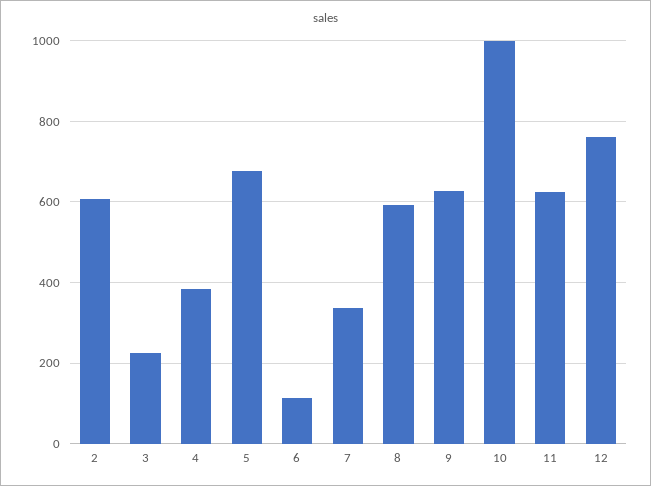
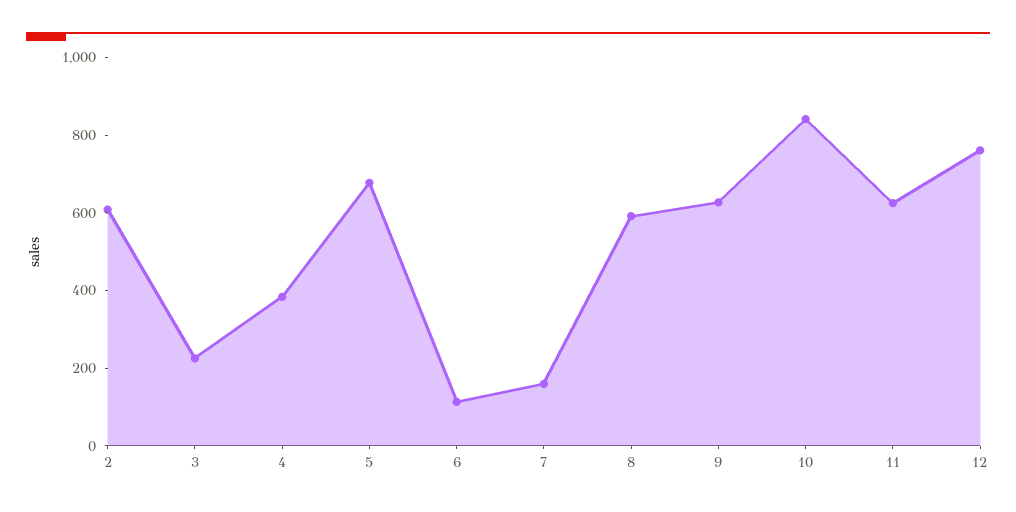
7: 340 -> 150
10: 1000 -> 850

